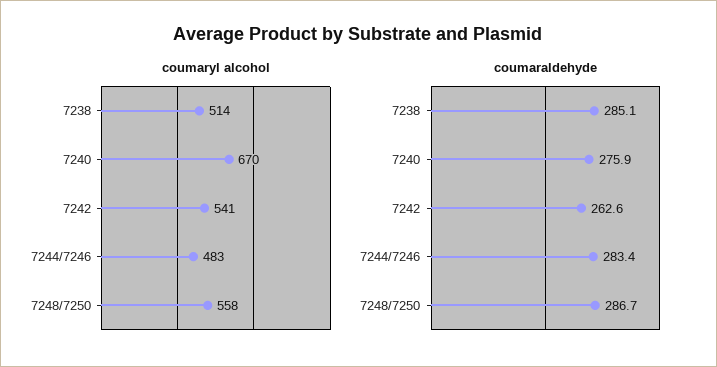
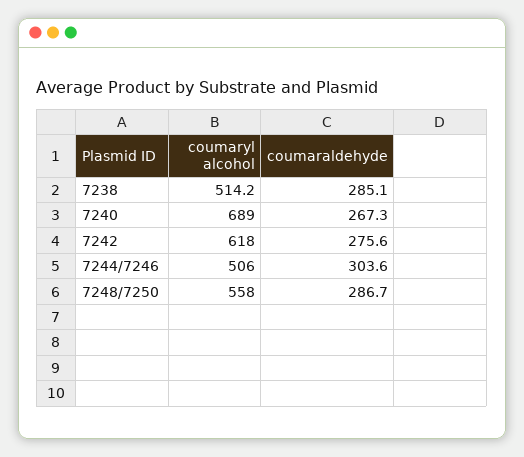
coumaryl alcohol, 7240: 670 -> 689
coumaryl alcohol, 7242: 541 -> 618
coumaryl alcohol, 7244/7246: 483 -> 506
coumaraldehyde, 7240: 275.9 -> 267.3
coumaraldehyde, 7242: 262.6 -> 275.6
coumaraldehyde, 7244/7246: 283.4 -> 303.6

